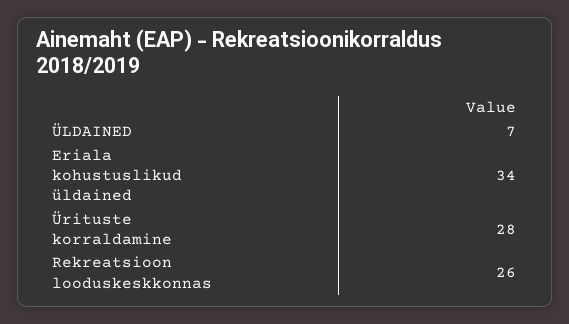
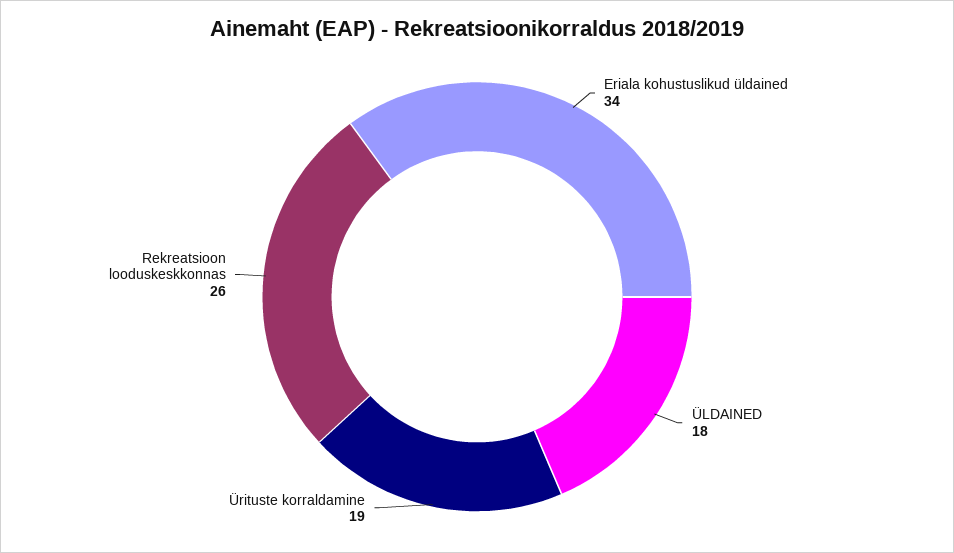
ÜLDAINED: 7 -> 18
Ürituste korraldamine: 28 -> 19

